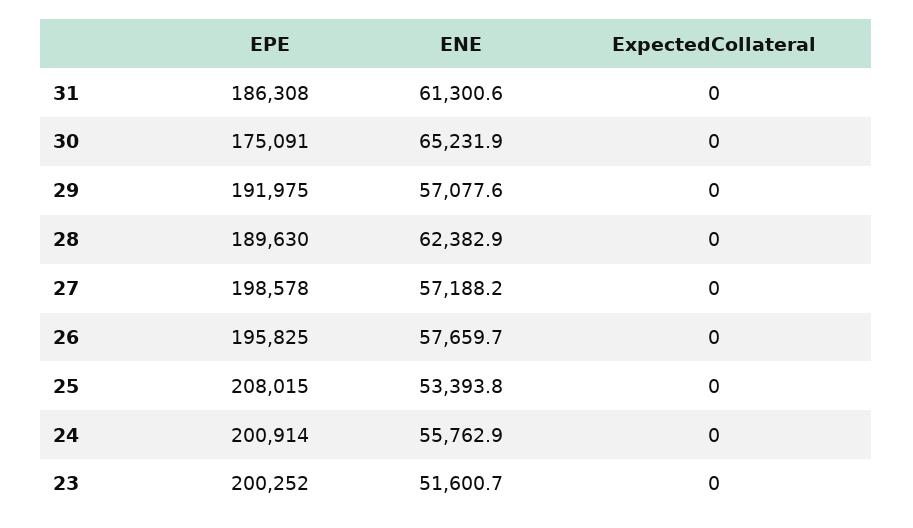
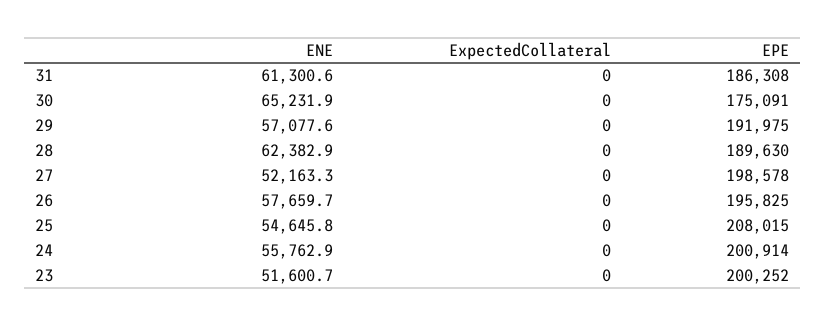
ENE, 27: 57188.2 -> 52163.3
ENE, 25: 53393.8 -> 54645.8

